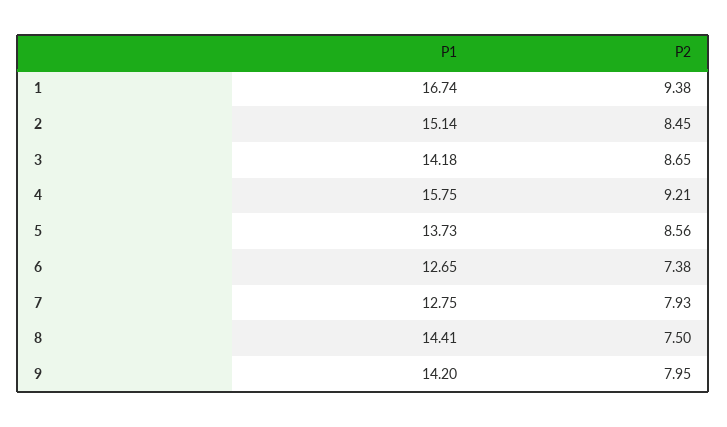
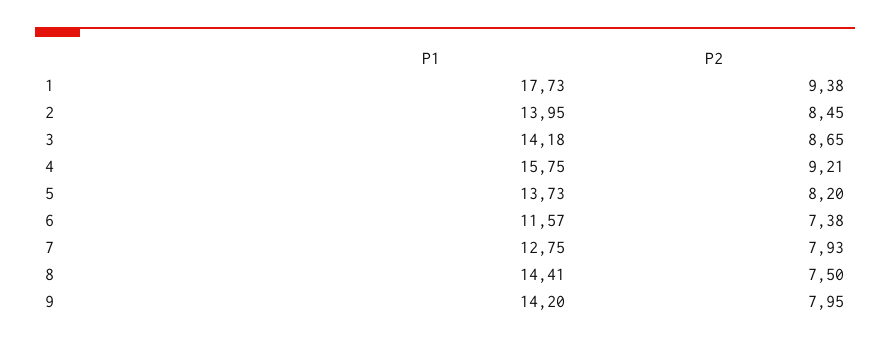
P1, 1: 16.74 -> 17.73
P1, 2: 15.14 -> 13.95
P2, 5: 8.56 -> 8.2
P1, 6: 12.65 -> 11.57

